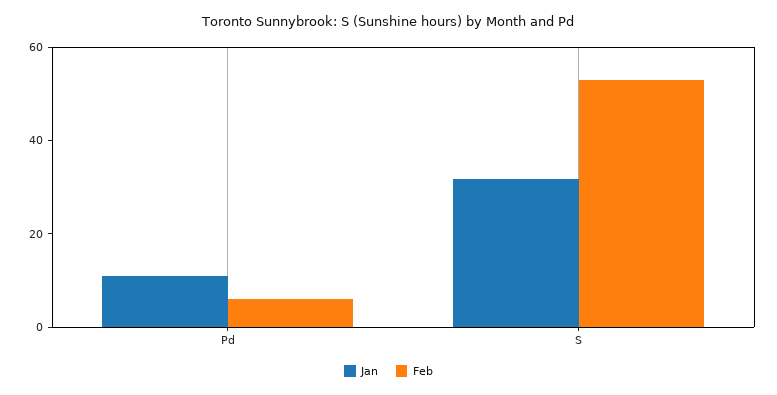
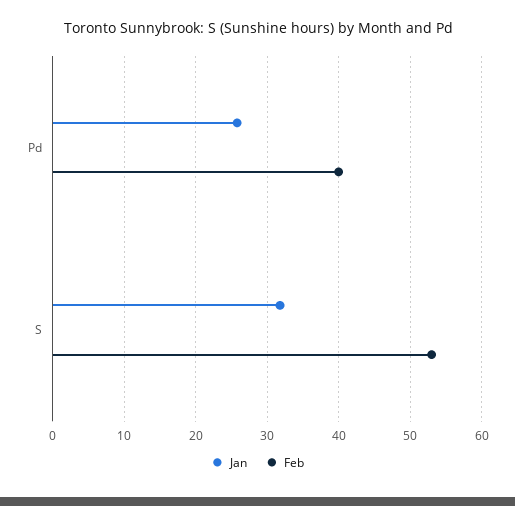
Jan, Pd: 10 -> 26
Feb, Pd: 5 -> 40

